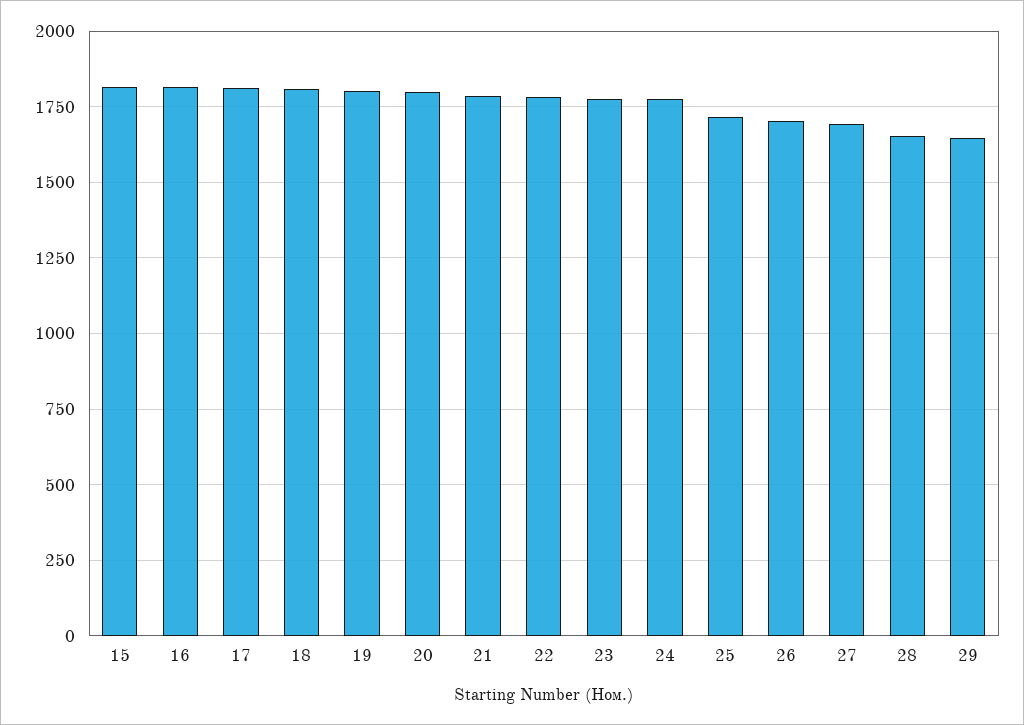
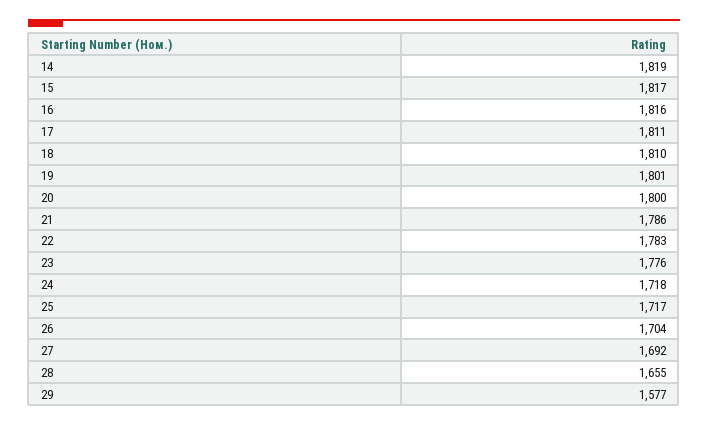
24: 1775 -> 1718
29: 1650 -> 1577
14: none -> 1819

